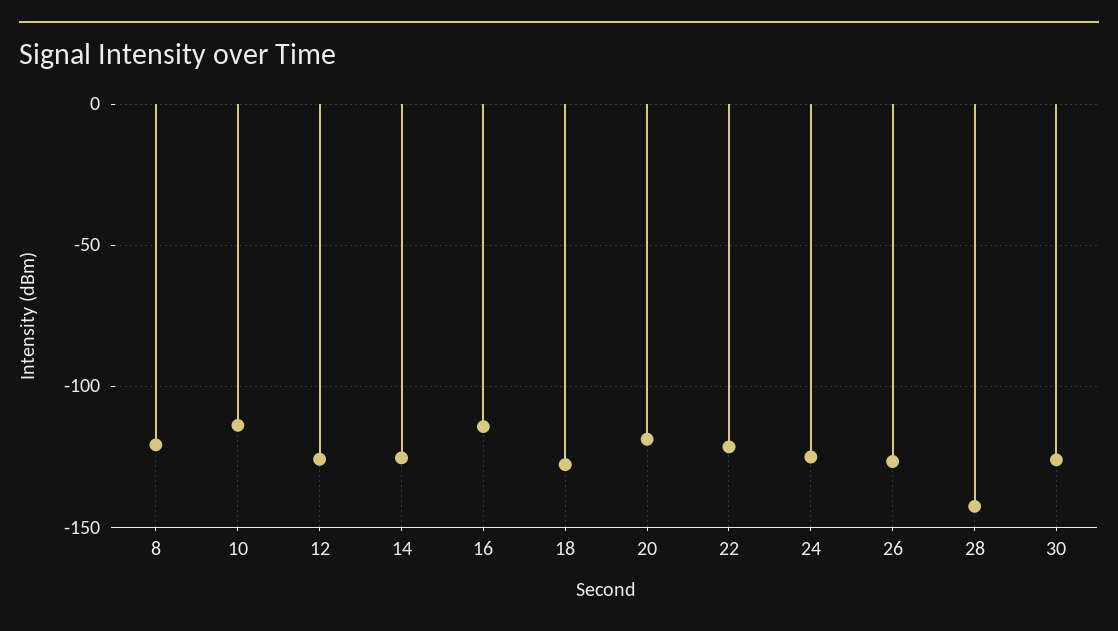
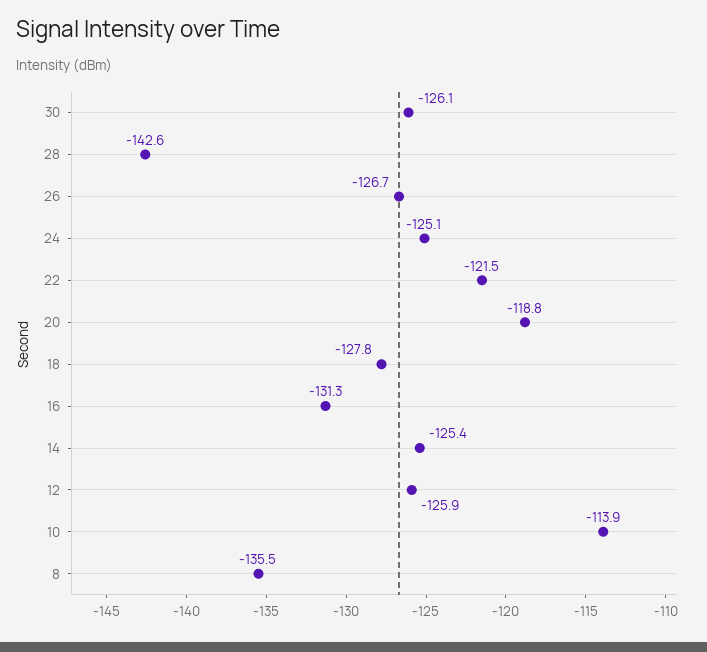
8: -120 -> -135.5
16: -115 -> -131.3

